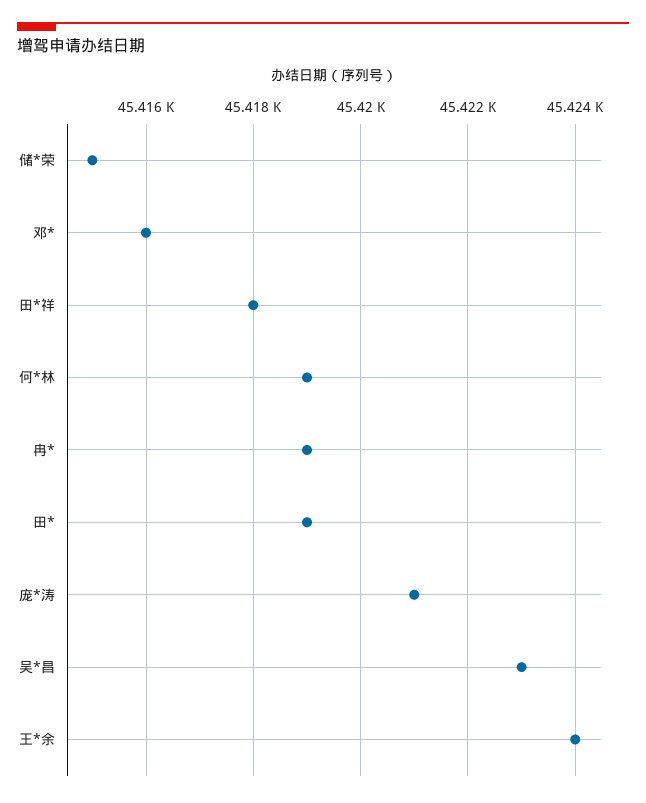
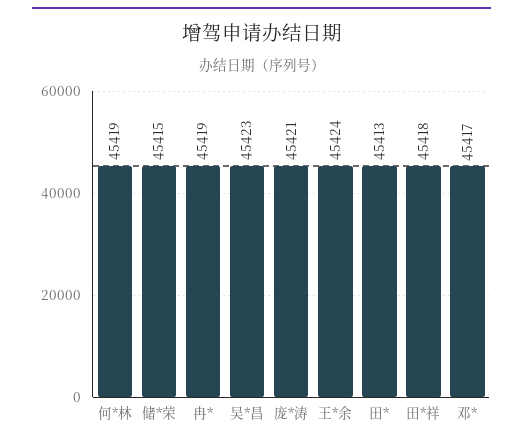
邓*: 45416 -> 45417
田*: 45419 -> 45413

